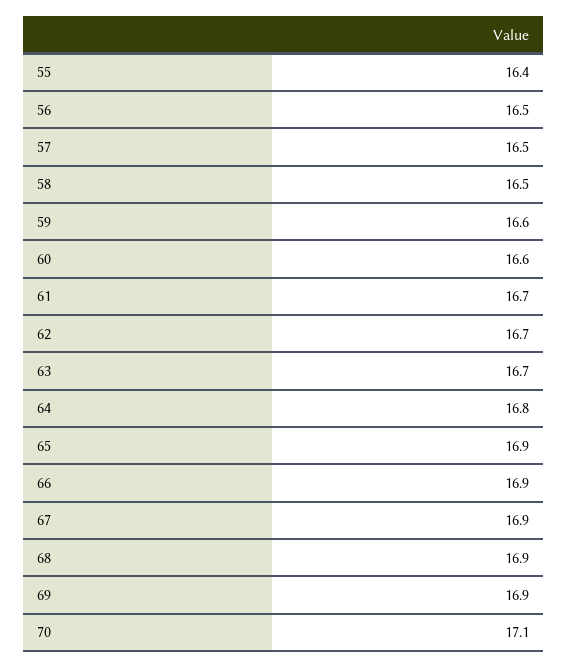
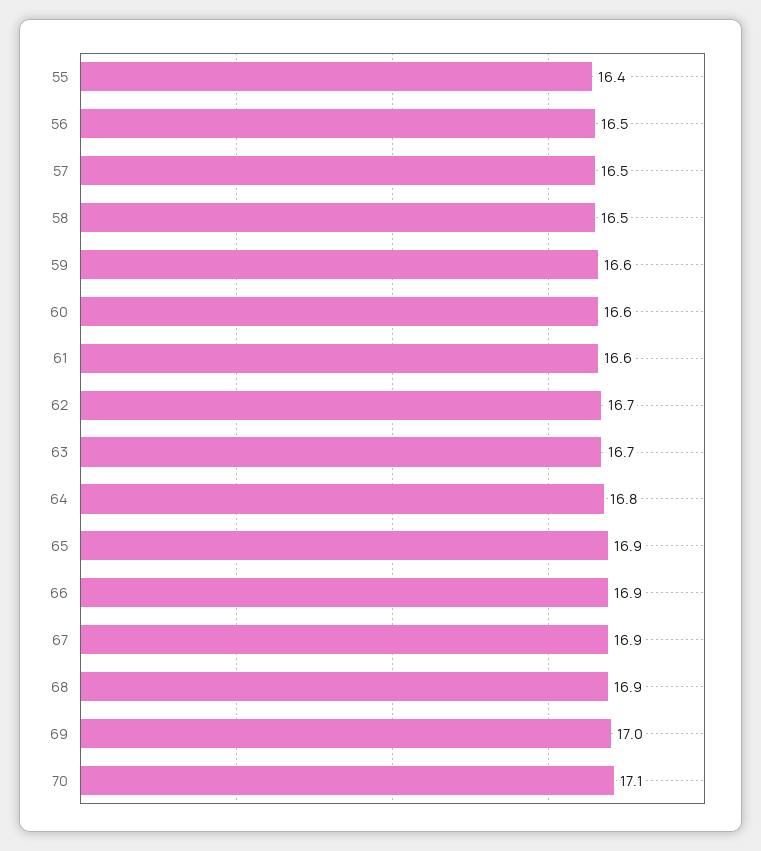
61: 16.7 -> 16.6
69: 16.9 -> 17

